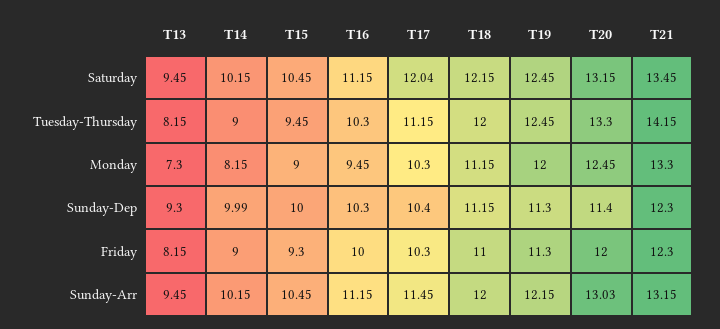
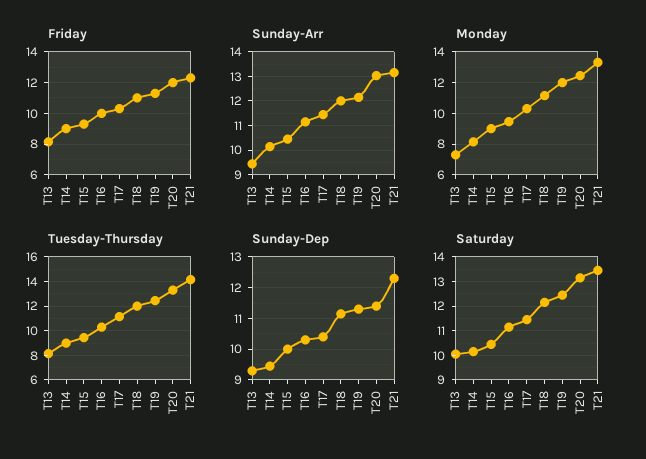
Saturday, T13: 9.45 -> 10
Saturday, T17: 12.04 -> 11.5
Sunday-Dep, T14: 9.99 -> 9.4

